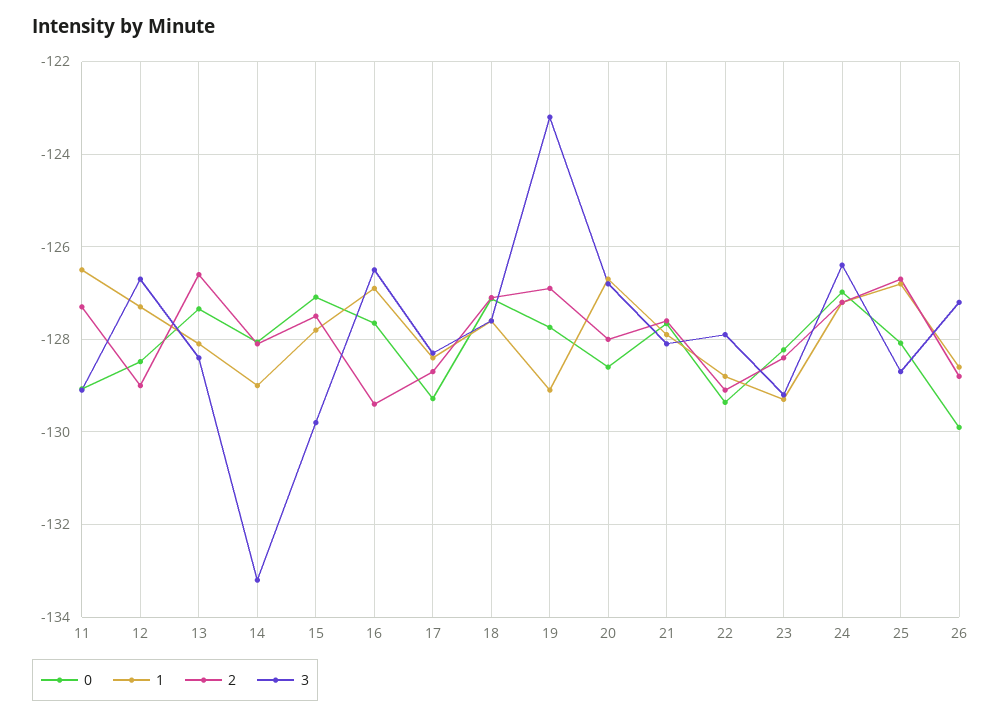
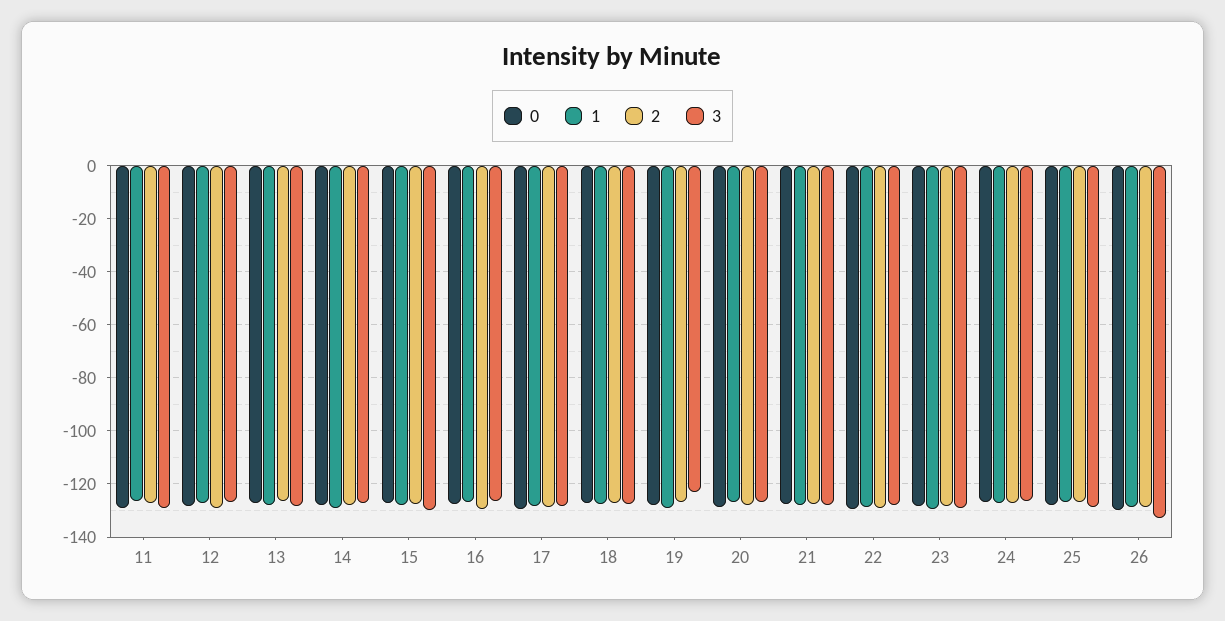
3, 14: -133.2 -> -127.5
3, 26: -127.2 -> -132.5

